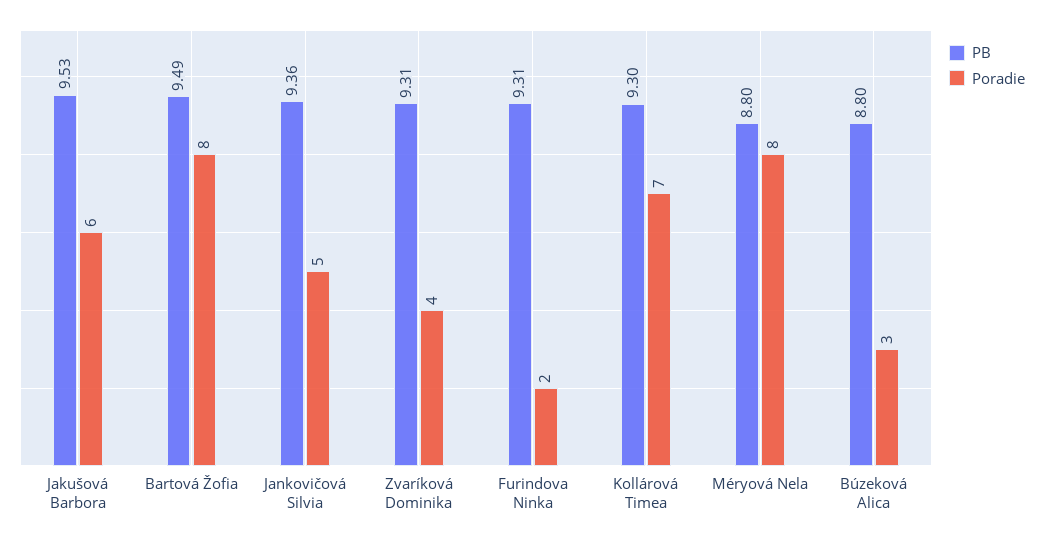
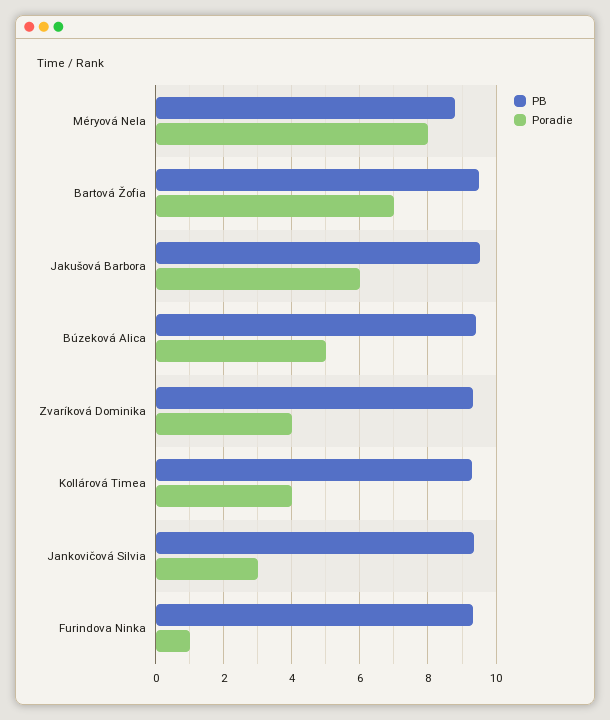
Poradie, Bartová Žofia: 8 -> 7
Poradie, Jankovičová Silvia: 5 -> 3
Poradie, Furindova Ninka: 2 -> 1
Poradie, Kollárová Timea: 7 -> 4
PB, Búzeková Alica: 8.8 -> 9.4
Poradie, Búzeková Alica: 3 -> 5

